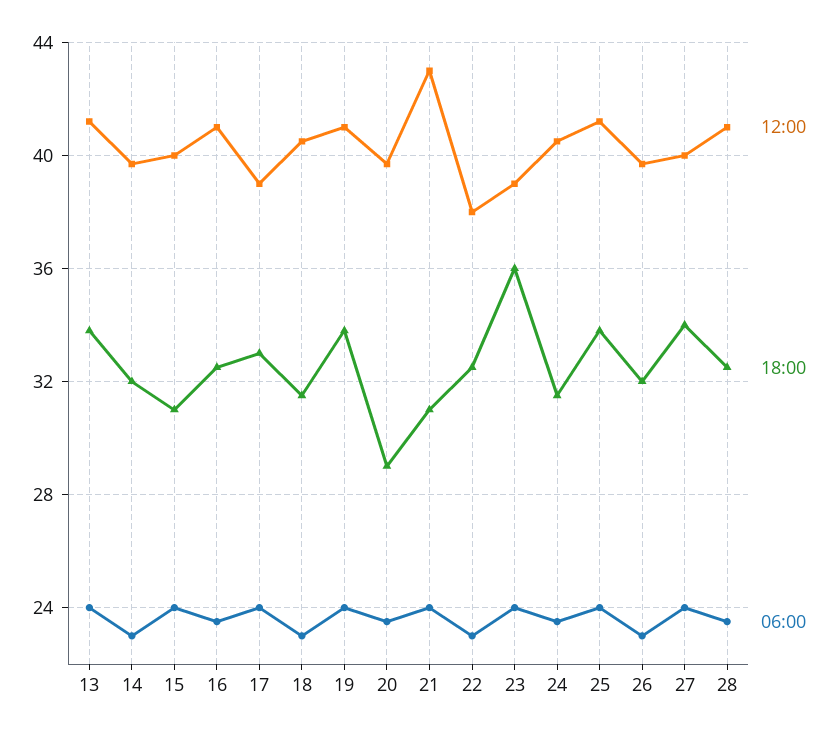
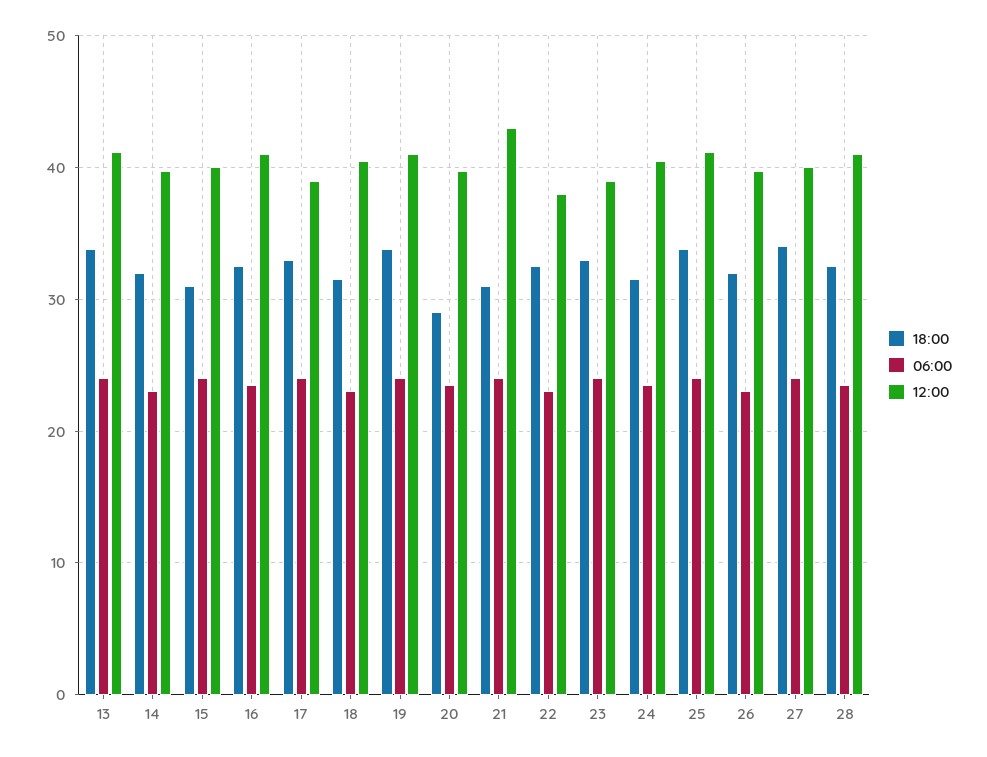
18:00, 23: 36 -> 33

